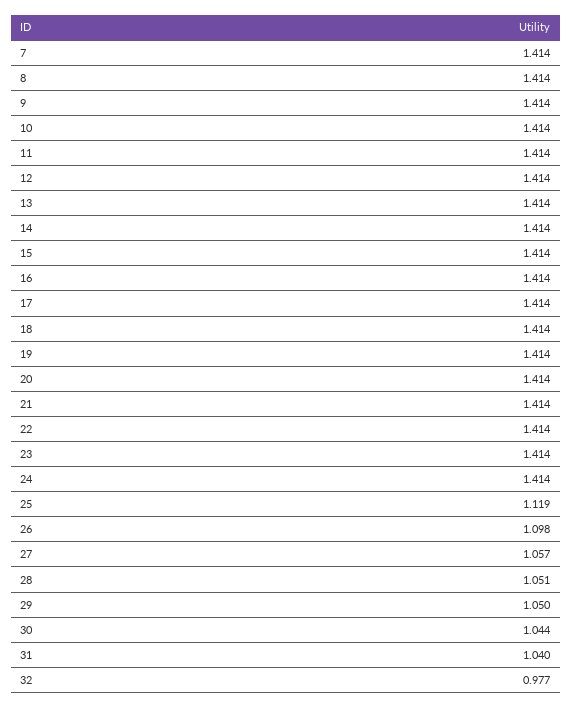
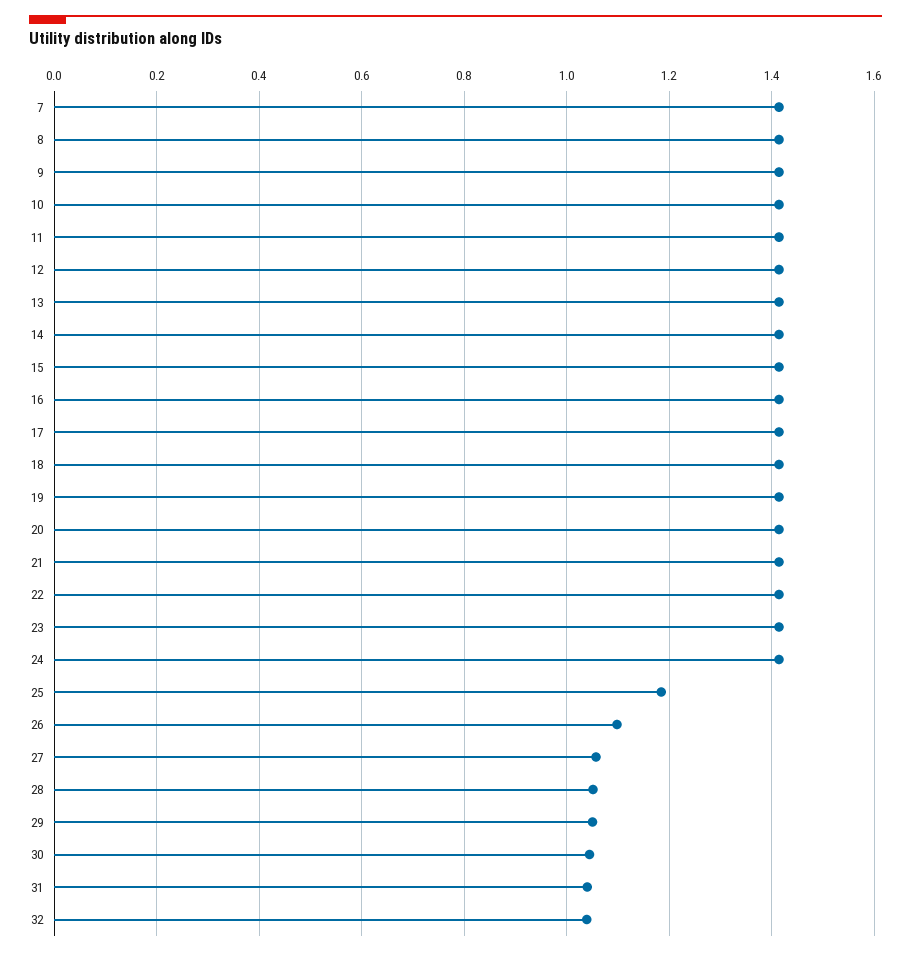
25: 1.119 -> 1.18
32: 0.977 -> 1.04

